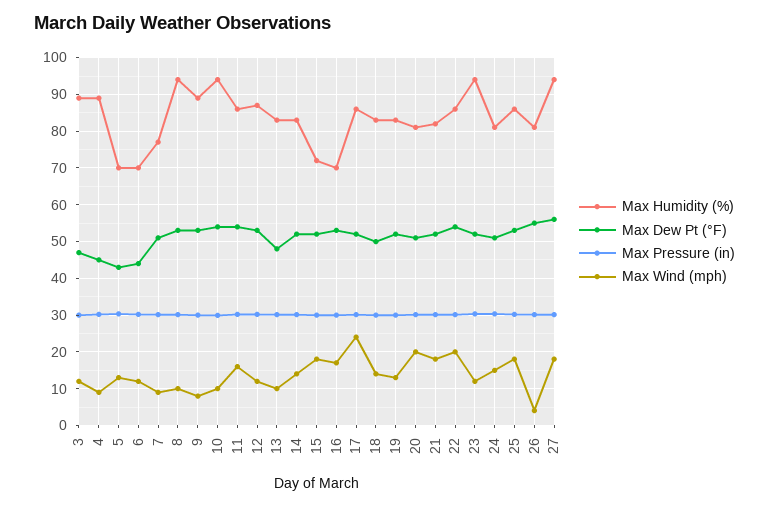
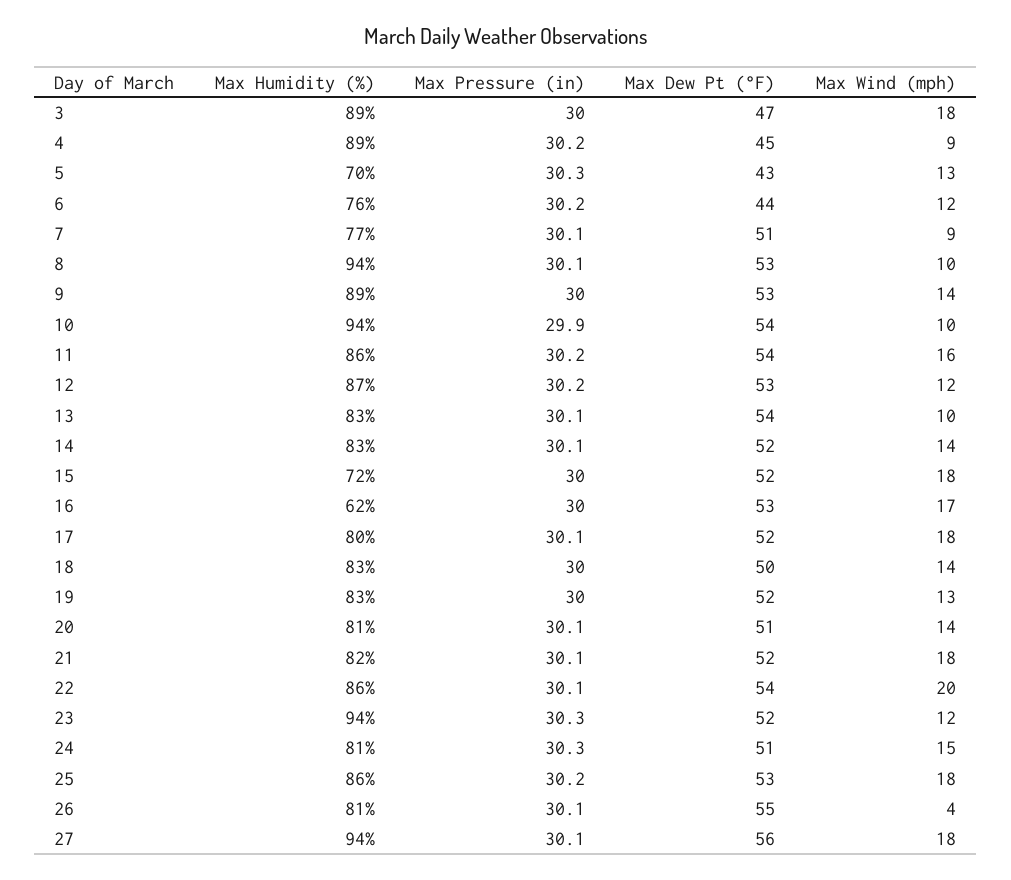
Max Wind (mph), 3: 12 -> 18
Max Humidity (%), 6: 70 -> 76
Max Wind (mph), 9: 8 -> 14
Max Dew Pt (°F), 13: 48 -> 54
Max Humidity (%), 16: 70 -> 62
Max Humidity (%), 17: 86 -> 80
Max Wind (mph), 17: 24 -> 18
Max Wind (mph), 20: 20 -> 14

